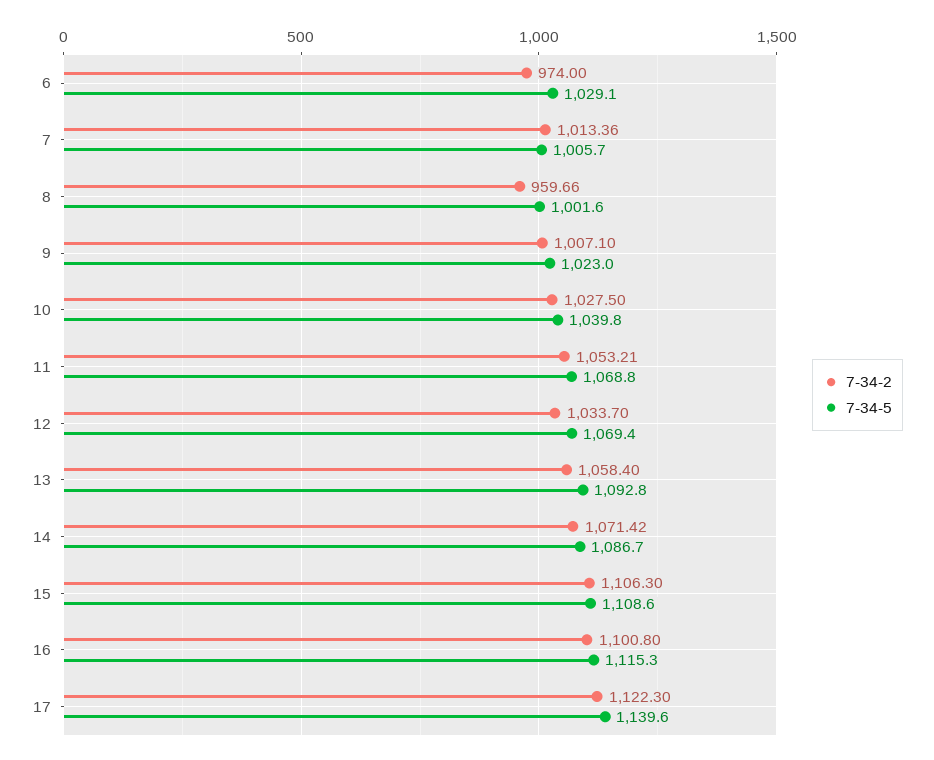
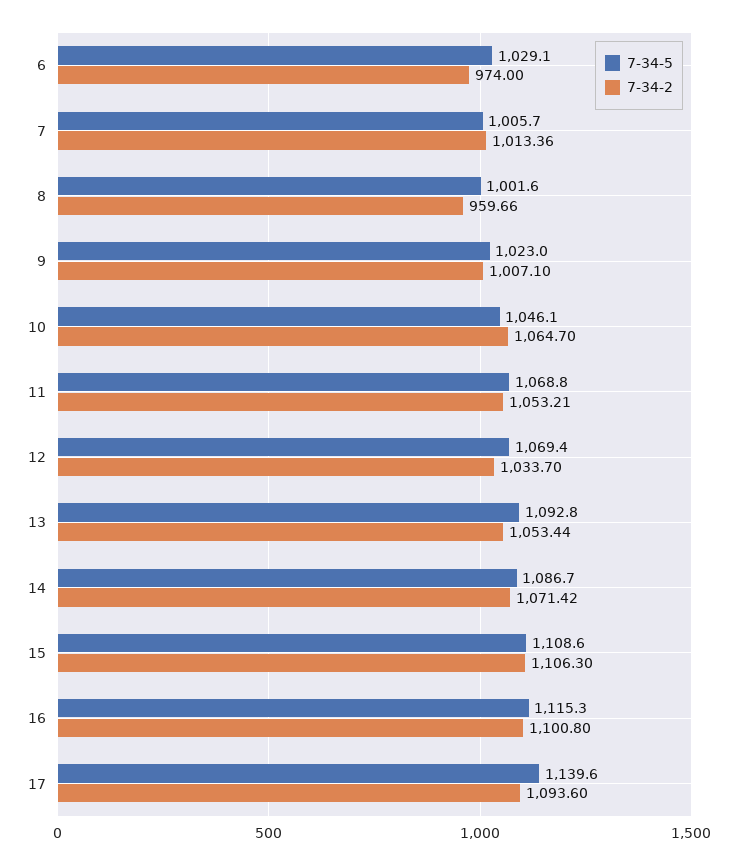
7-34-2, 10: 1027.5 -> 1064.7
7-34-5, 10: 1039.8 -> 1046.1
7-34-2, 13: 1058.4 -> 1053.44
7-34-2, 17: 1122.3 -> 1093.6

